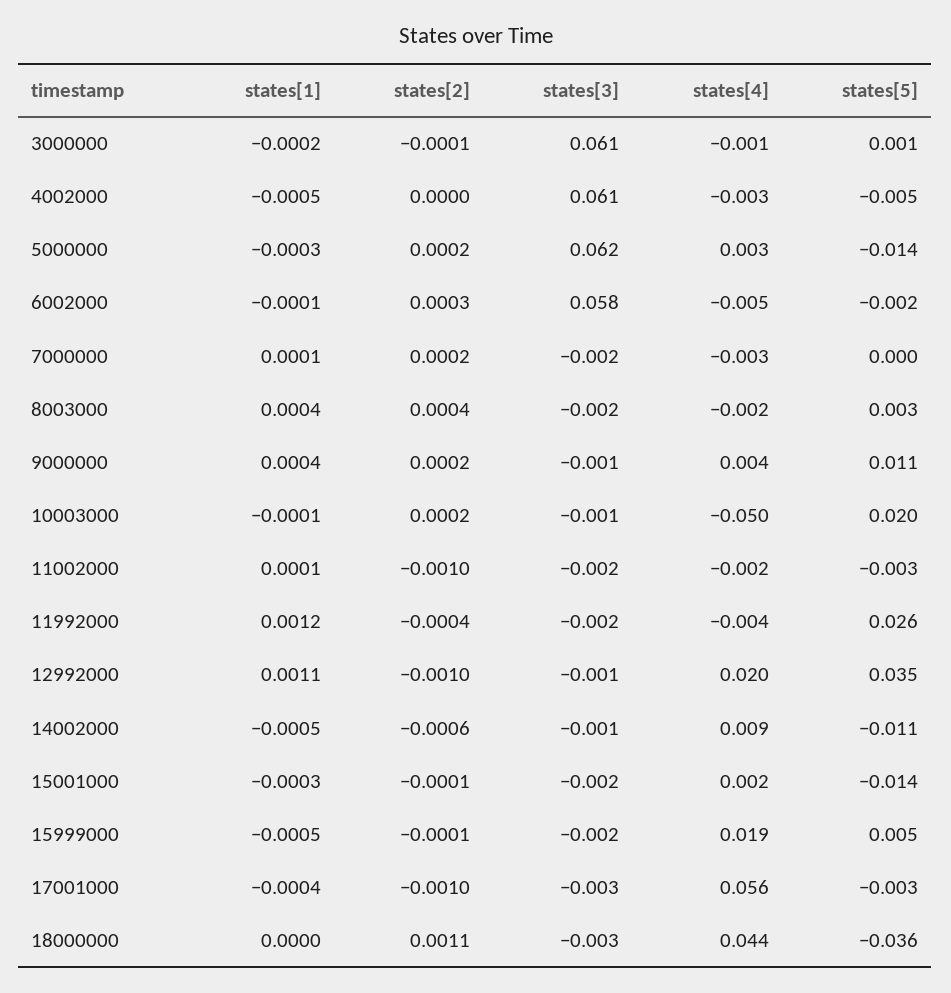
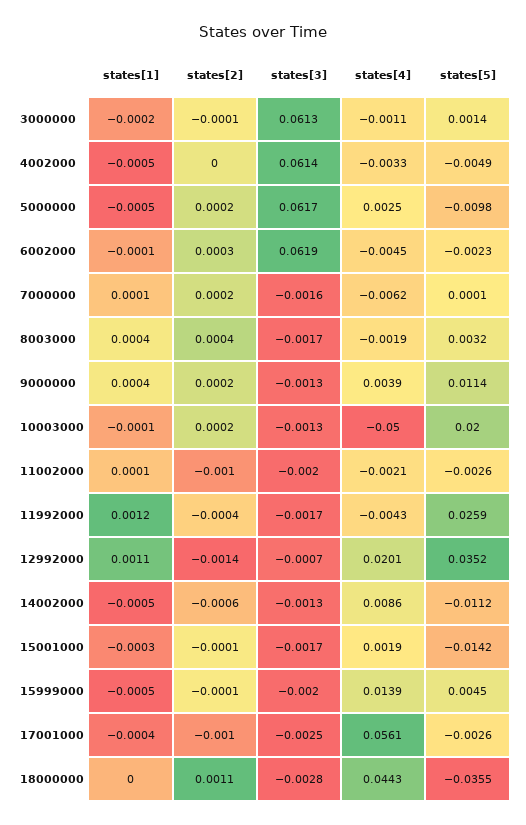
states[1], 5000000: -0.0003 -> -0.0005
states[5], 5000000: -0.014 -> -0.0098
states[3], 6002000: 0.058 -> 0.0619
states[4], 7000000: -0.003 -> -0.0062
states[2], 12992000: -0.001 -> -0.0014
states[4], 15999000: 0.019 -> 0.0139

